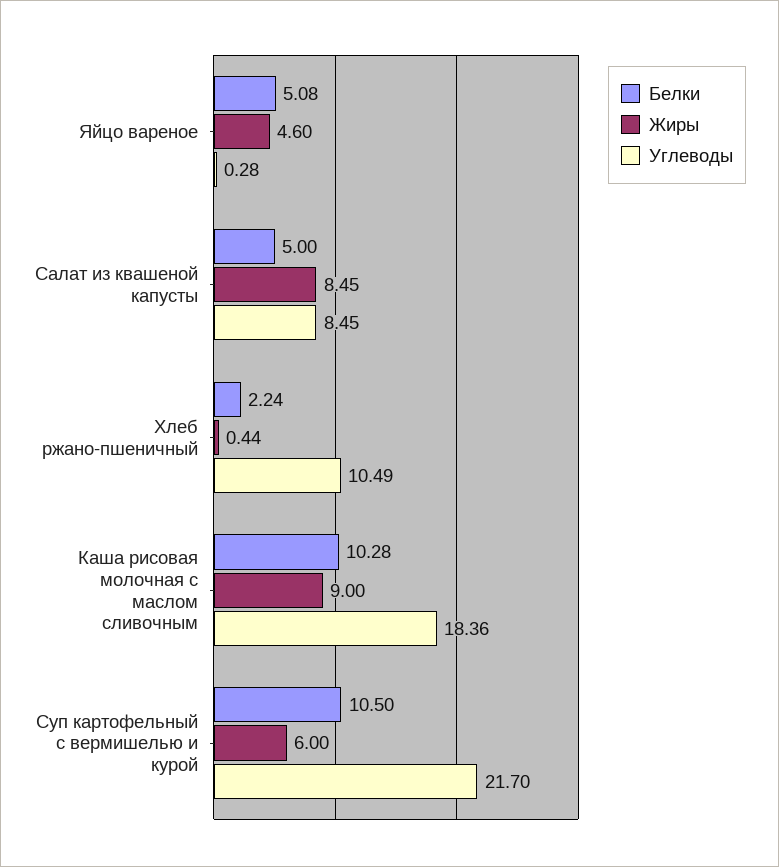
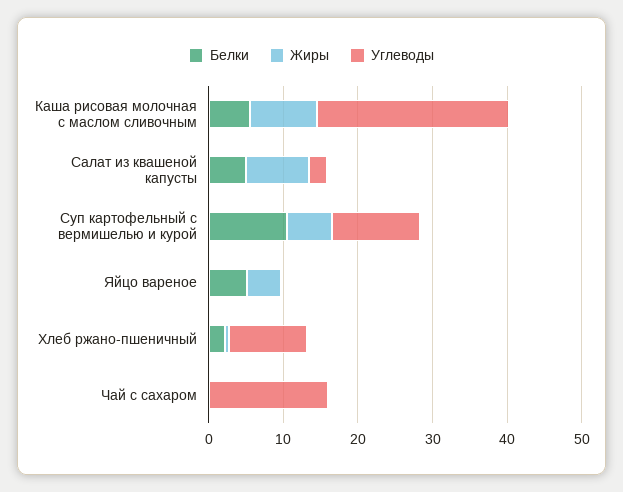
Углеводы, Салат из квашеной капусты: 8.45 -> 2
Белки, Каша рисовая молочная с маслом сливочным: 10.28 -> 6
Углеводы, Каша рисовая молочная с маслом сливочным: 18.36 -> 26
Углеводы, Суп картофельный с вермишелью и курой: 21.7 -> 12
Белки, Чай с сахаром: none -> 0
Жиры, Чай с сахаром: none -> 0
Углеводы, Чай с сахаром: none -> 16

